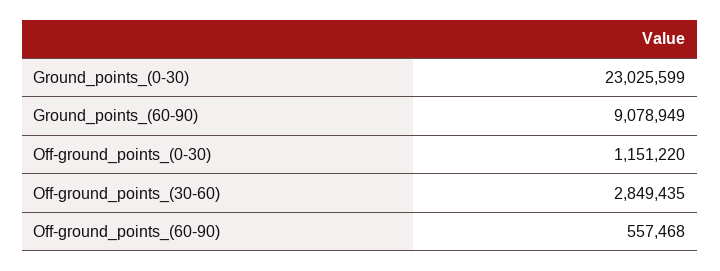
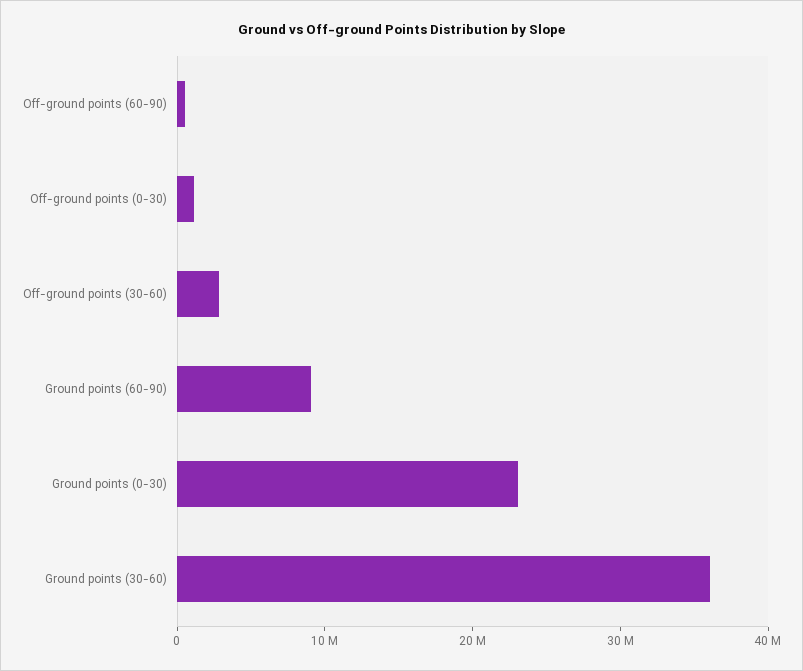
Ground points (30-60): none -> 36000000

